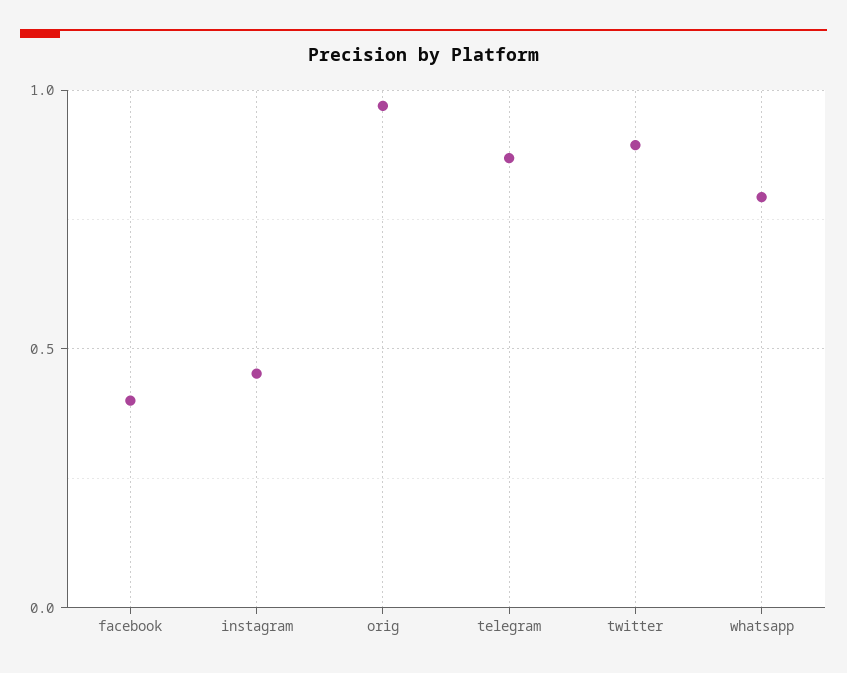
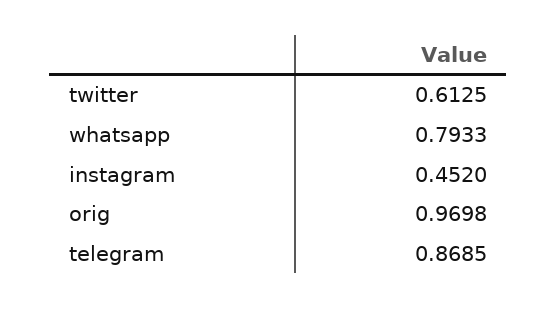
facebook: 0.4 -> none
twitter: 0.9 -> 0.6125

